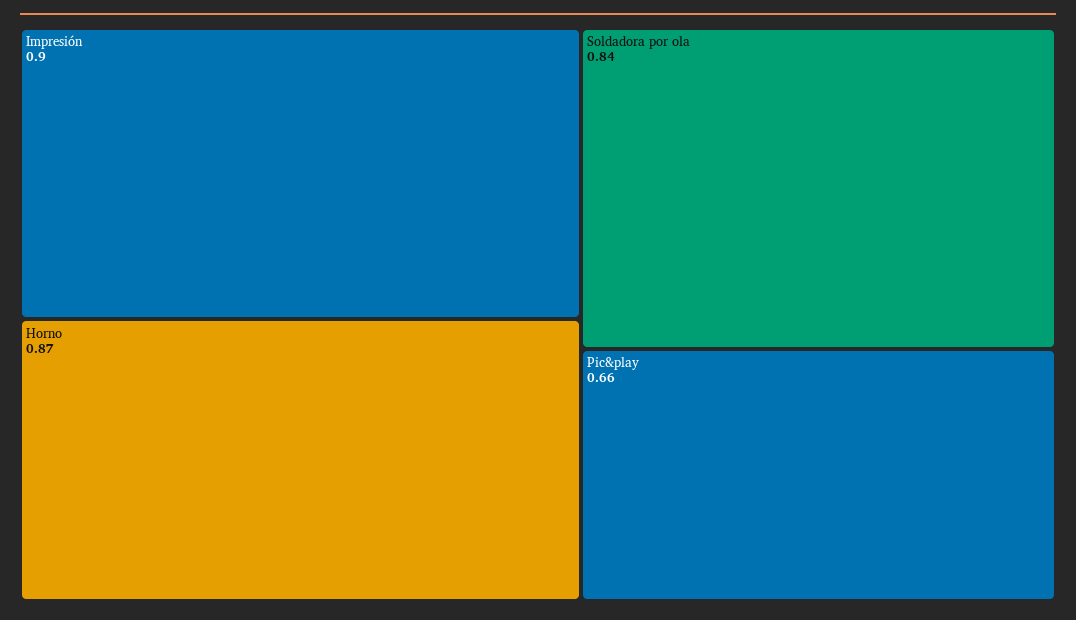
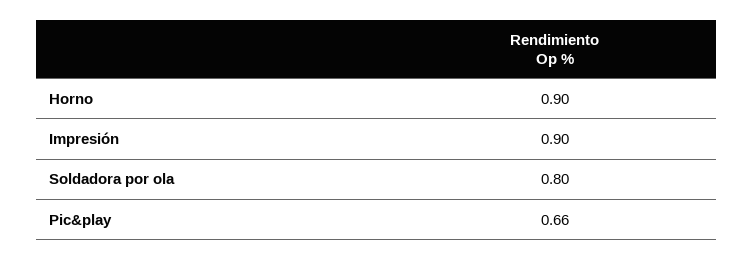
Horno: 0.87 -> 0.9
Soldadora por ola: 0.84 -> 0.8

